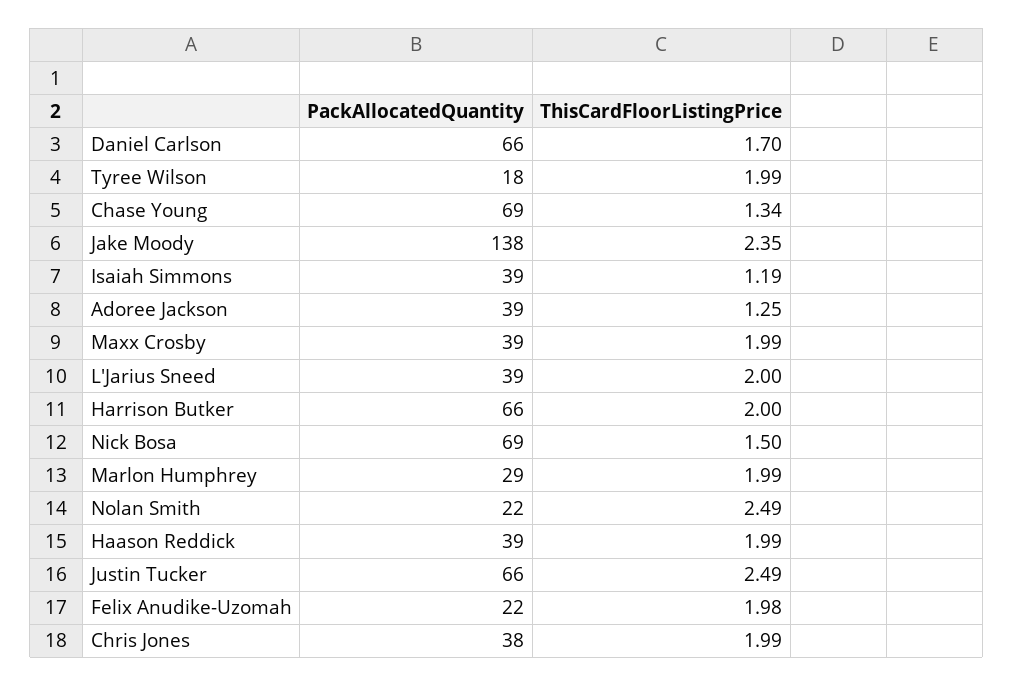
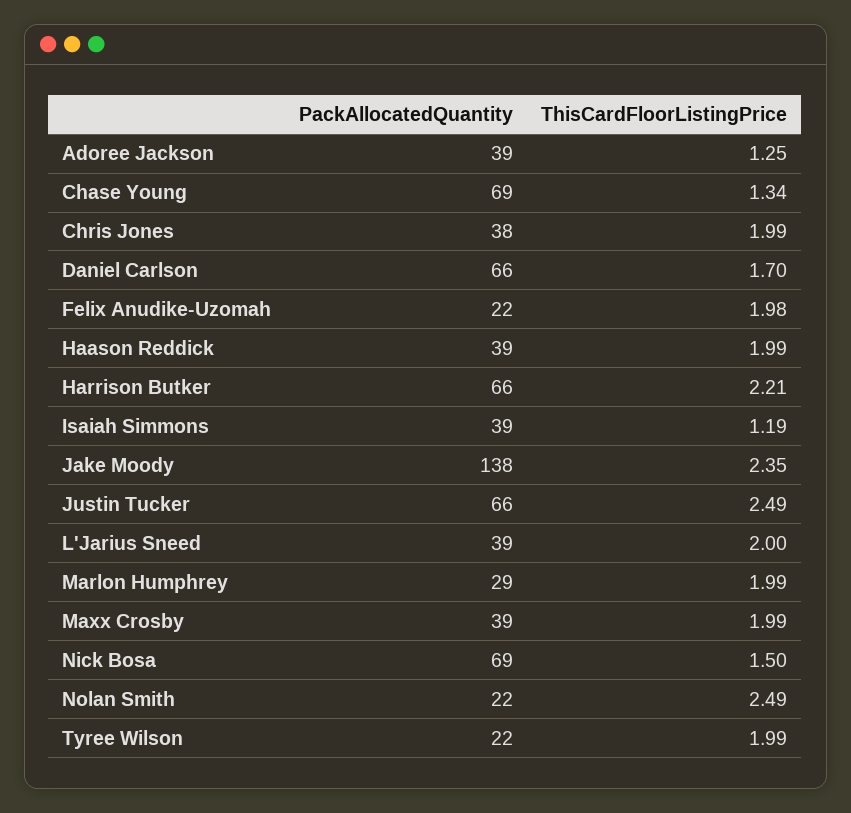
PackAllocatedQuantity, Tyree Wilson: 18 -> 22
ThisCardFloorListingPrice, Harrison Butker: 2 -> 2.21

